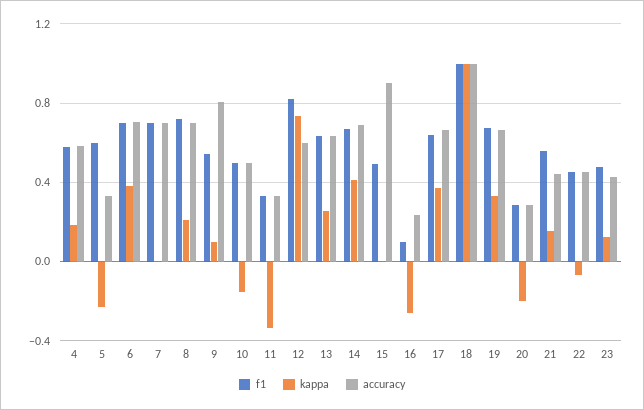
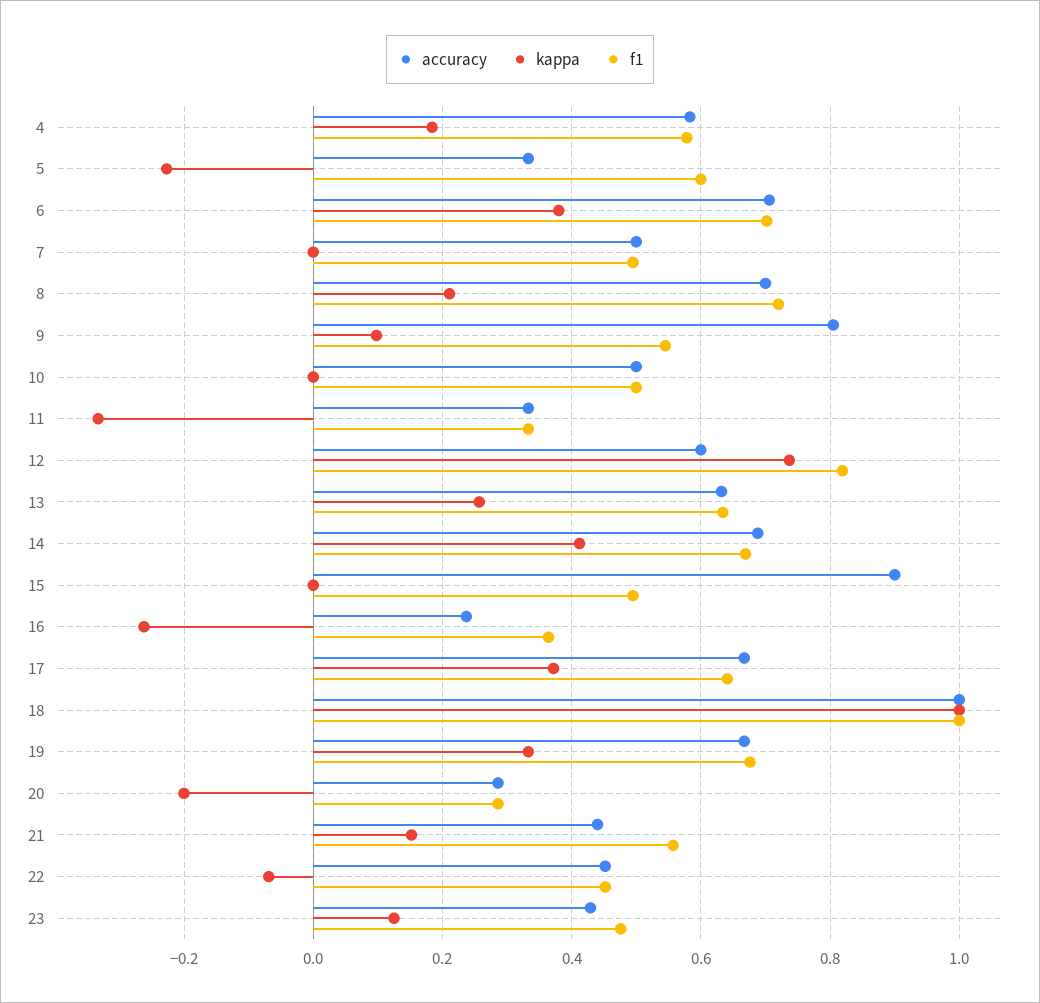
f1, 7: 0.7 -> 0.5
accuracy, 7: 0.7 -> 0.5
kappa, 10: -0.15 -> 0
f1, 16: 0.1 -> 0.36

